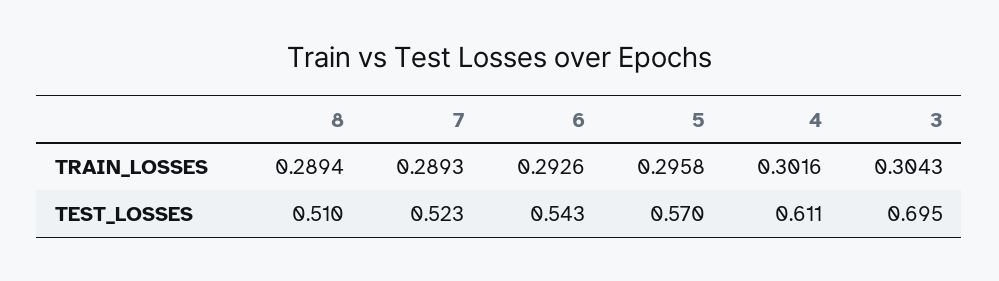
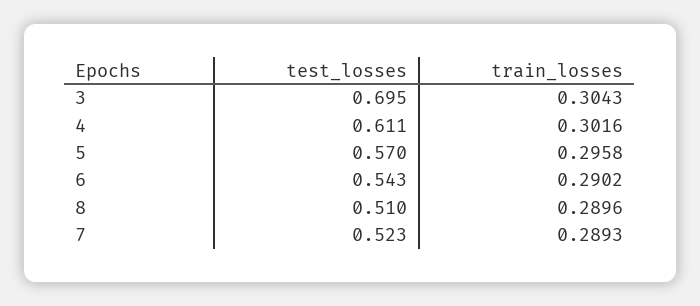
8, TRAIN_LOSSES: 0.2894 -> 0.2896
6, TRAIN_LOSSES: 0.2926 -> 0.2902

